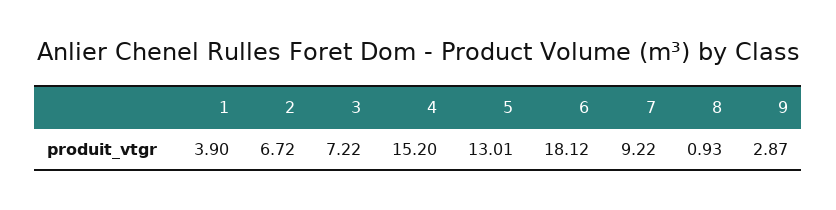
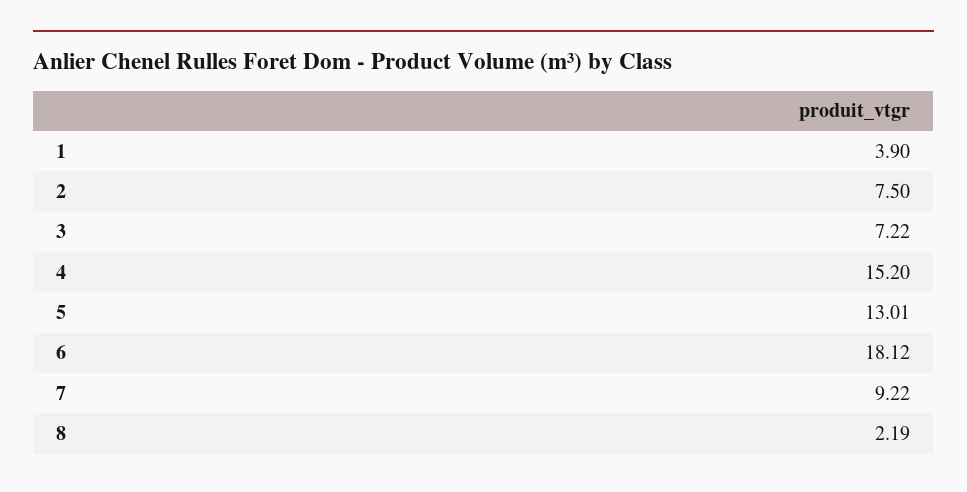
2: 6.72 -> 7.5
8: 0.93 -> 2.19
9: 2.87 -> none

